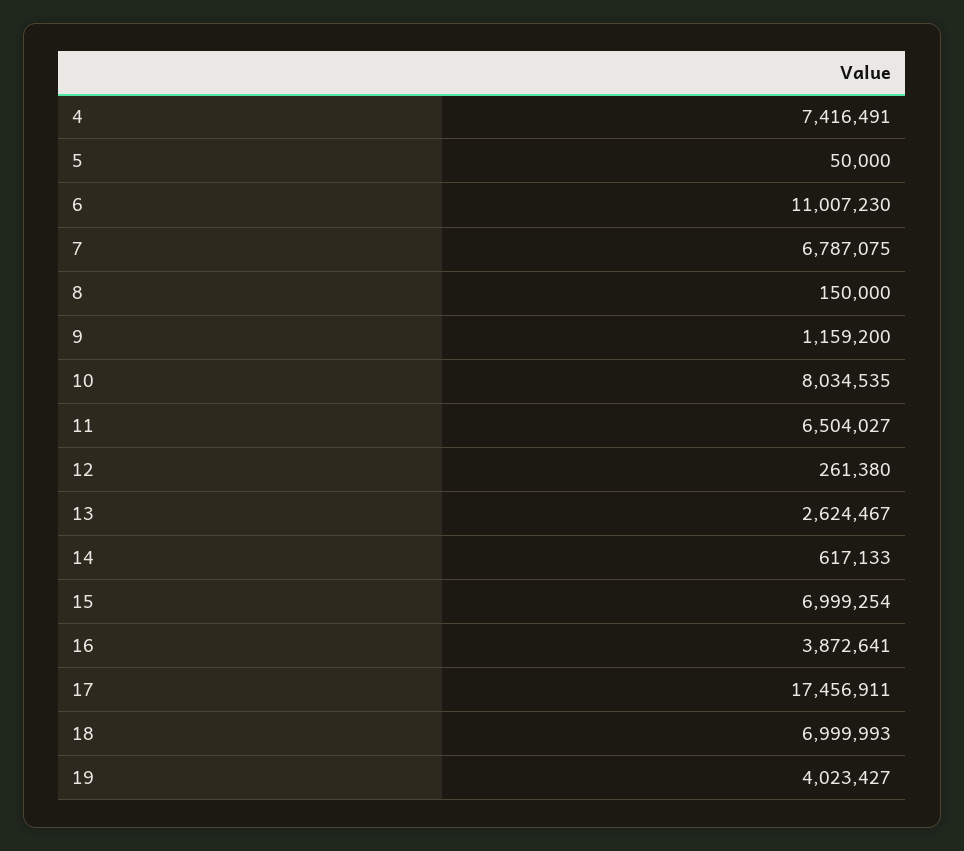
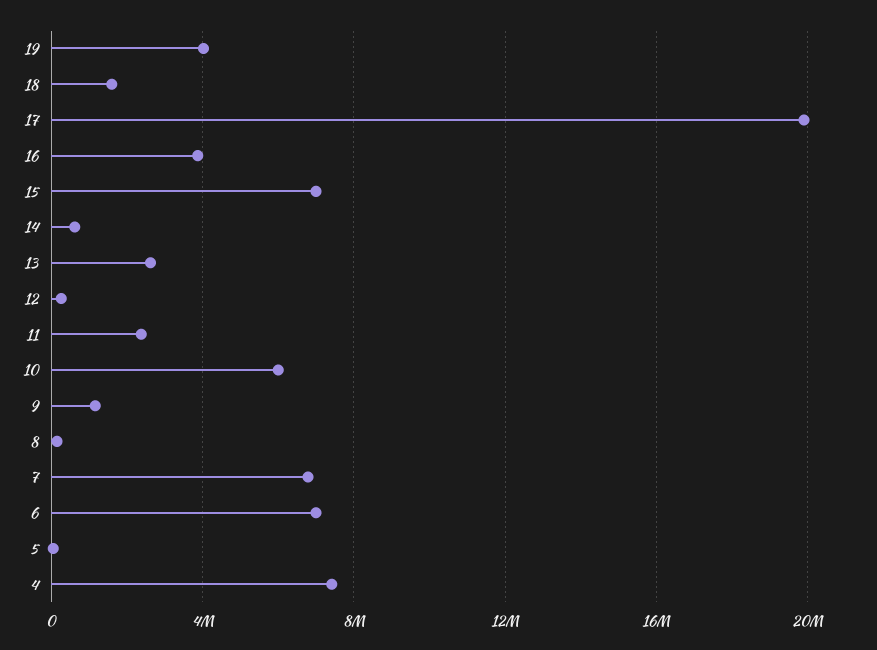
6: 11007230 -> 7000000
10: 8034535 -> 6000000
11: 6504027 -> 2500000
17: 17456911 -> 20000000
18: 6999993 -> 1500000

